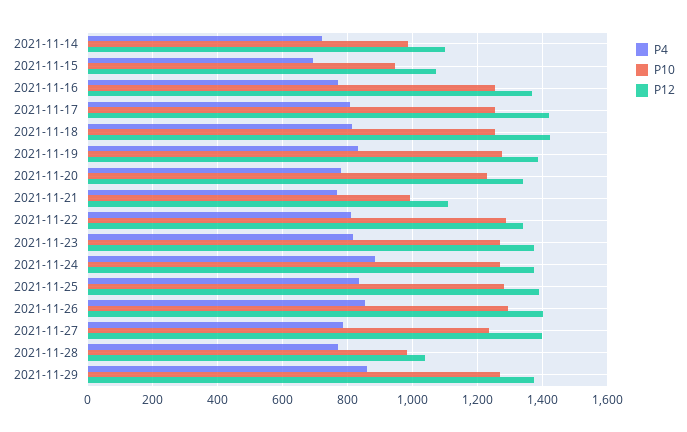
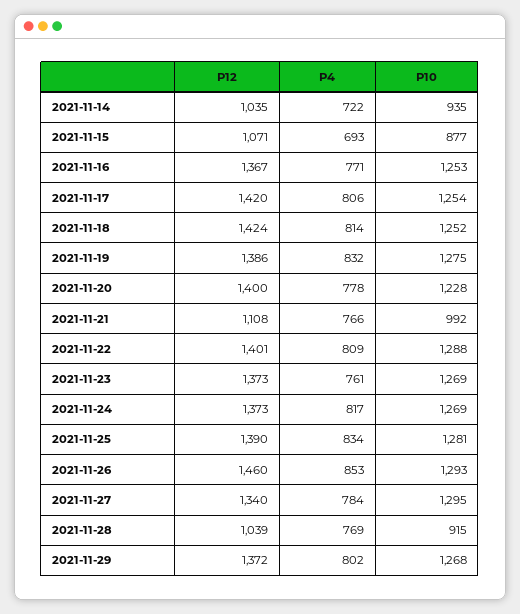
P10, 2021-11-14: 980 -> 935
P12, 2021-11-14: 1100 -> 1035
P10, 2021-11-15: 940 -> 877
P12, 2021-11-20: 1340 -> 1400
P12, 2021-11-22: 1340 -> 1401
P4, 2021-11-23: 820 -> 761
P4, 2021-11-24: 880 -> 817
P12, 2021-11-26: 1400 -> 1460
P10, 2021-11-27: 1240 -> 1295
P12, 2021-11-27: 1400 -> 1340
P10, 2021-11-28: 980 -> 915
P4, 2021-11-29: 860 -> 802

